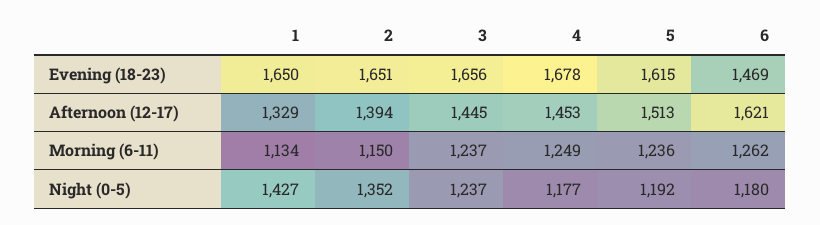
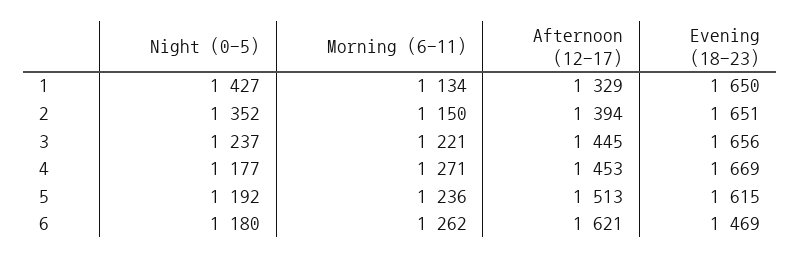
4, Evening (18-23): 1678 -> 1669
3, Morning (6-11): 1237 -> 1221
4, Morning (6-11): 1249 -> 1271

